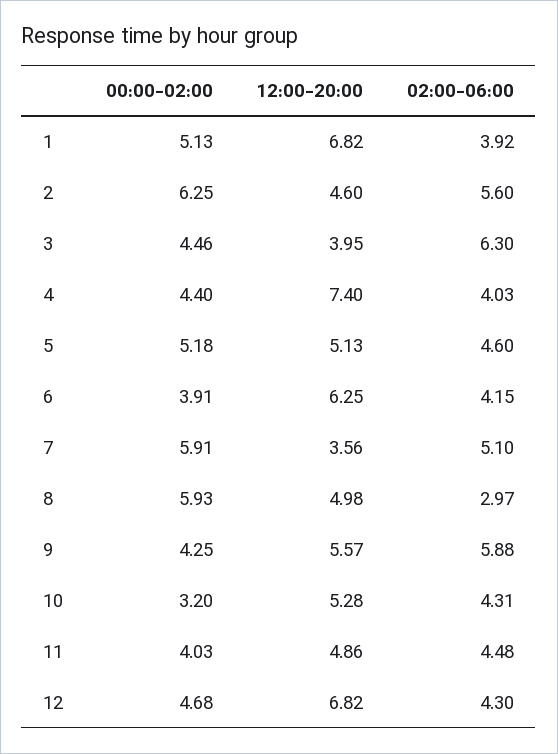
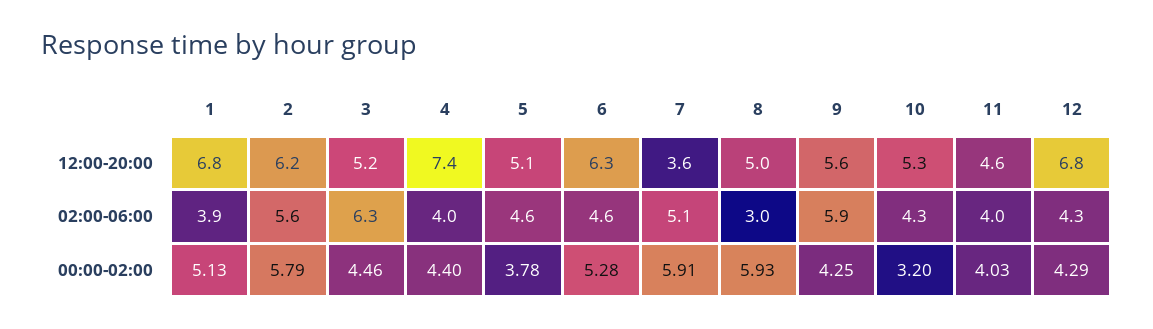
00:00-02:00, 2: 6.25 -> 5.79
12:00-20:00, 2: 4.6 -> 6.2
12:00-20:00, 3: 3.95 -> 5.2
00:00-02:00, 5: 5.18 -> 3.78
00:00-02:00, 6: 3.91 -> 5.28
02:00-06:00, 6: 4.15 -> 4.6
12:00-20:00, 11: 4.86 -> 4.6
02:00-06:00, 11: 4.48 -> 4
00:00-02:00, 12: 4.68 -> 4.29

